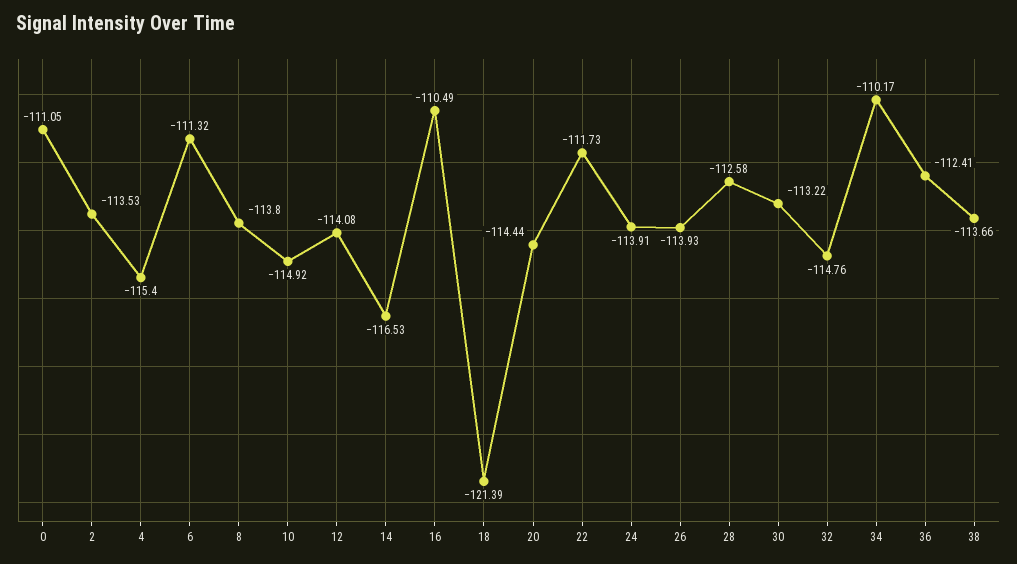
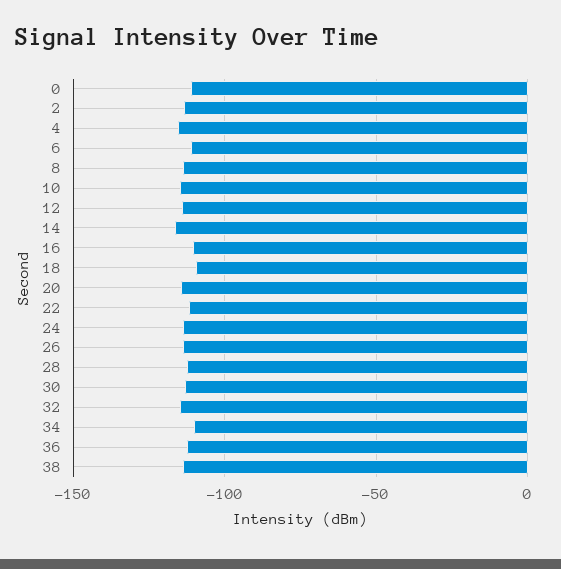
18: -121.39 -> -110

